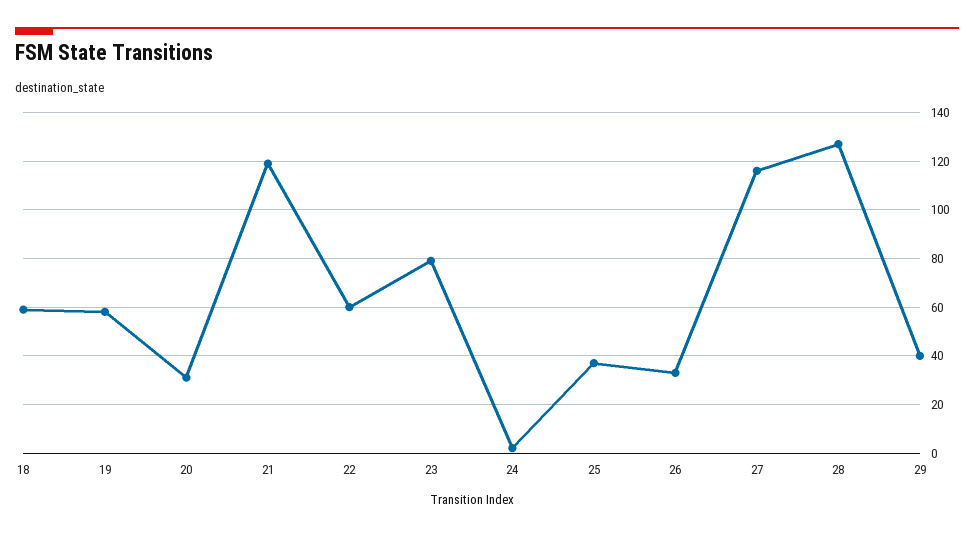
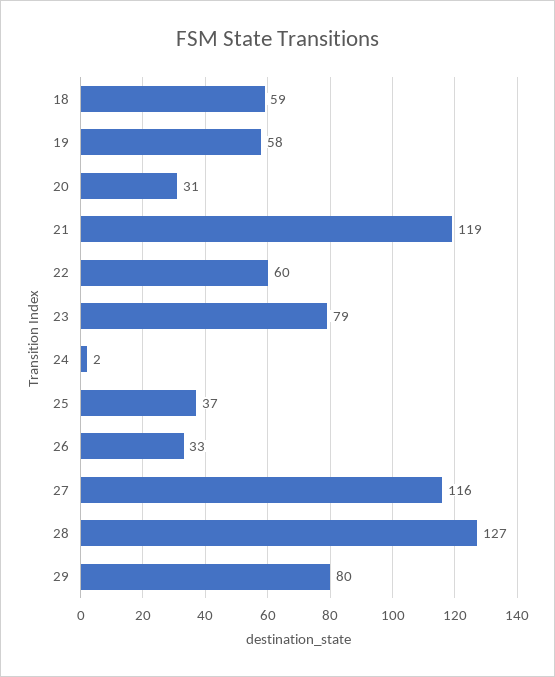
29: 40 -> 80

